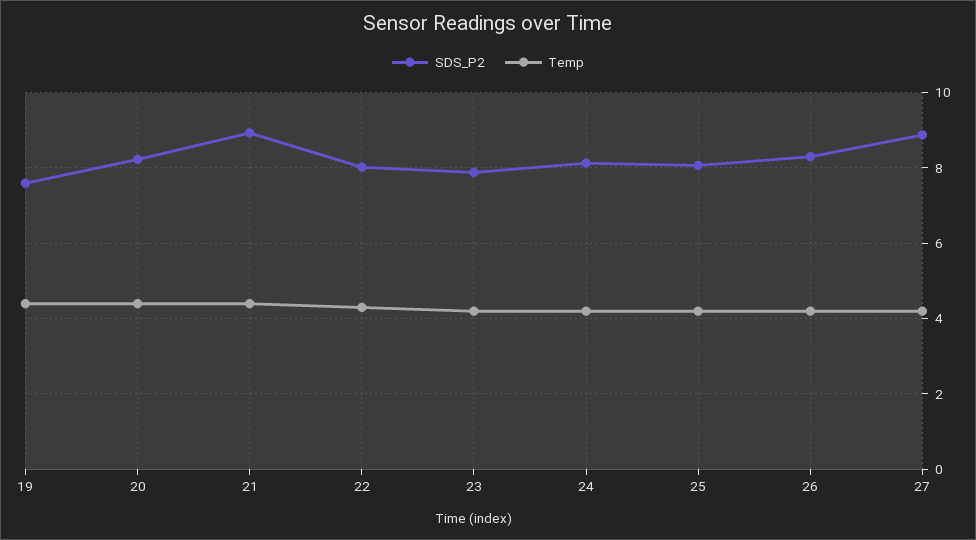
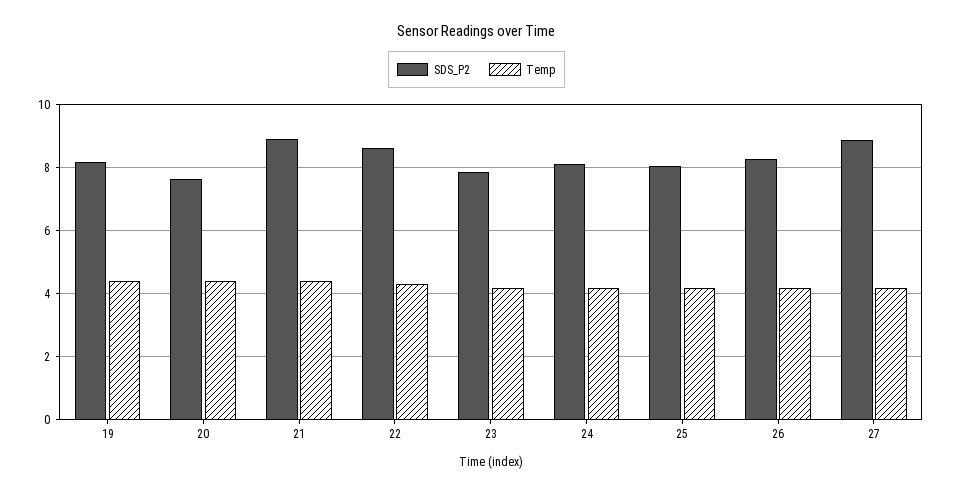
SDS_P2, 19: 7.6 -> 8.2
SDS_P2, 20: 8.2 -> 7.6
SDS_P2, 22: 8 -> 8.6

